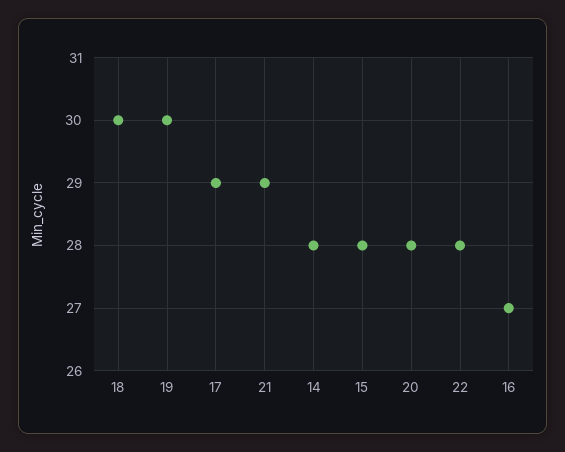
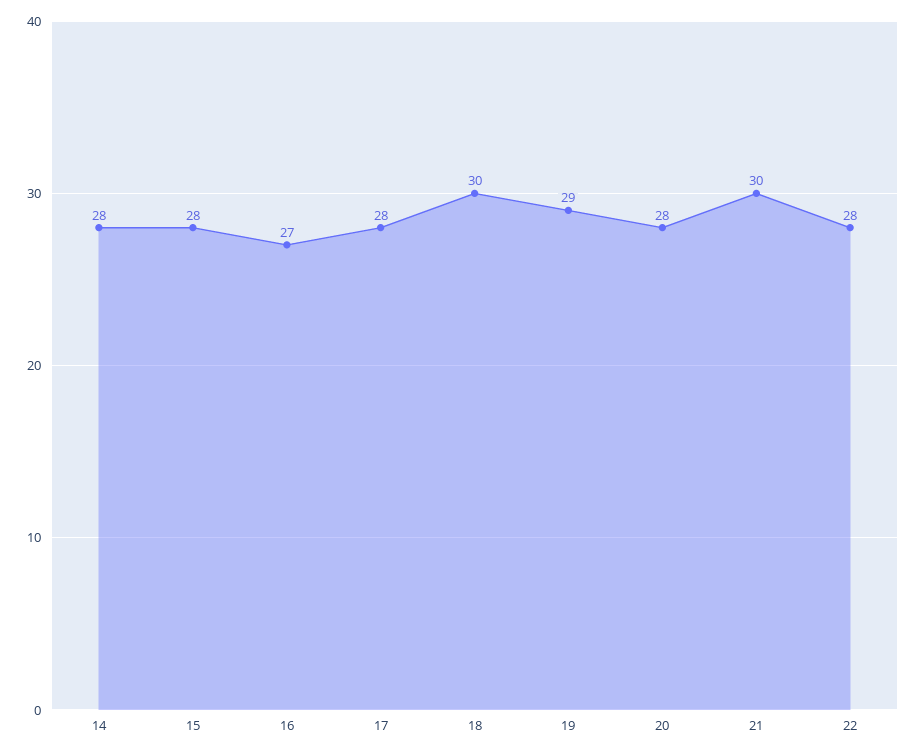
19: 30 -> 29
17: 29 -> 28
21: 29 -> 30

